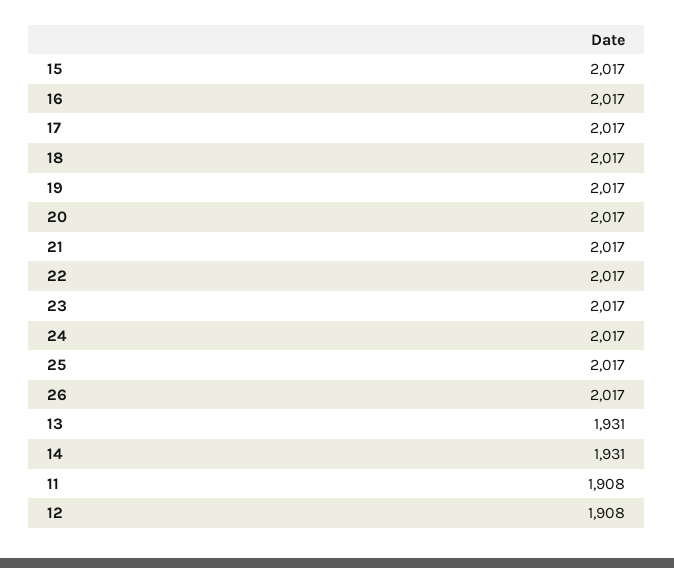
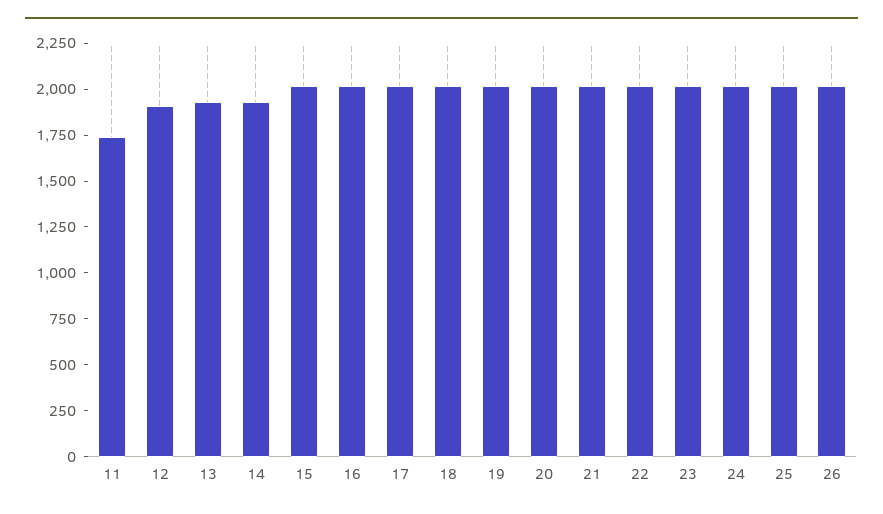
11: 1908 -> 1750

